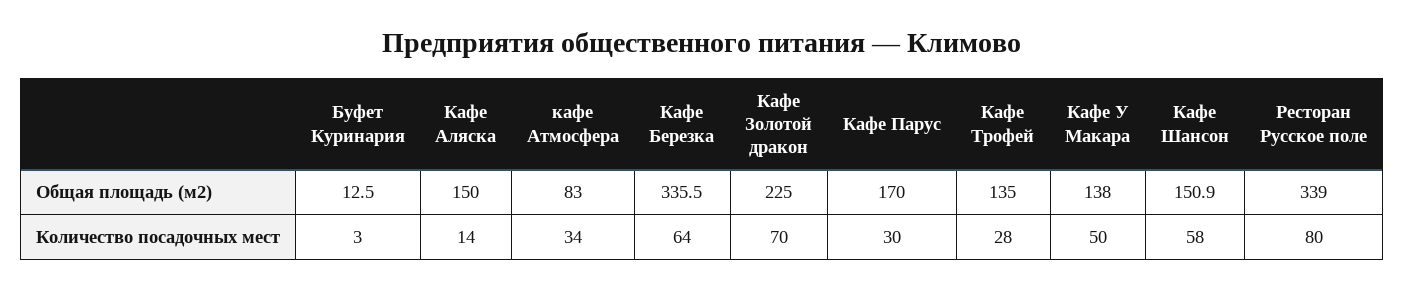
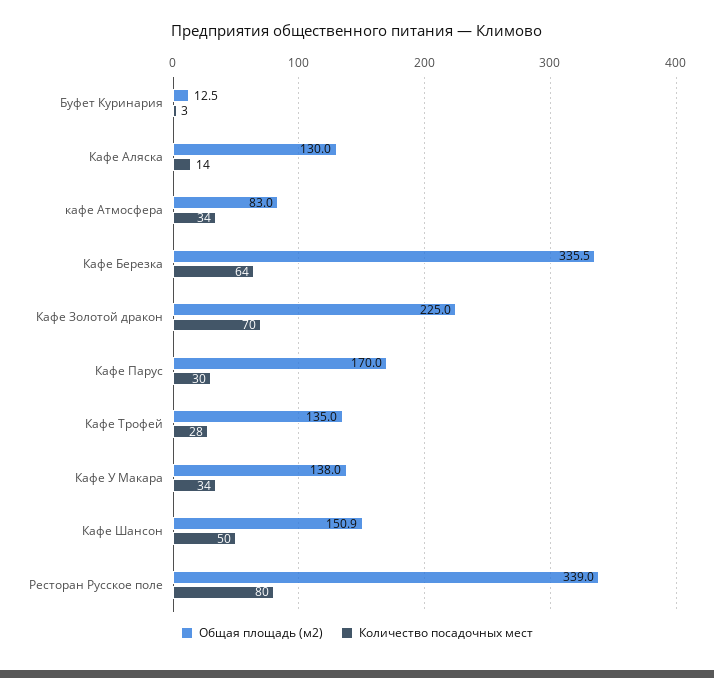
Общая площадь (м2), Кафе Аляска: 150 -> 130
Количество посадочных мест, Кафе У Макара: 50 -> 34
Количество посадочных мест, Кафе Шансон: 58 -> 50

